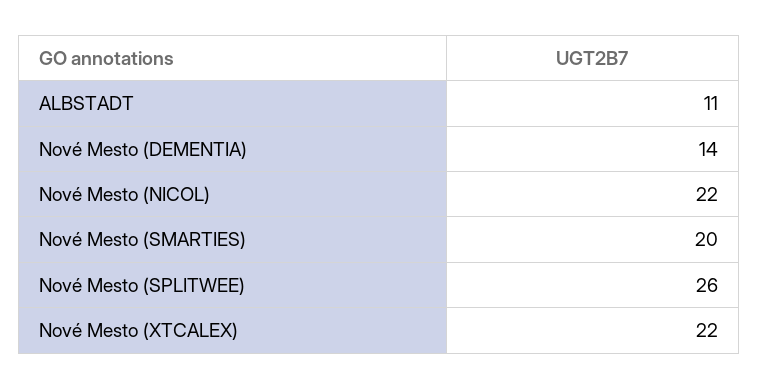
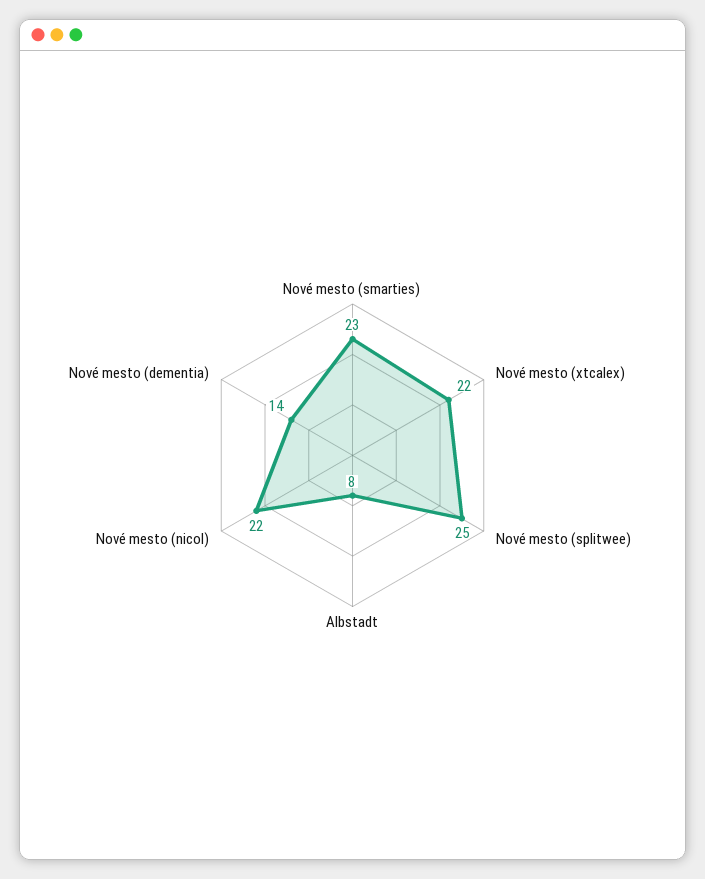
ALBSTADT: 11 -> 8
Nové Mesto (SMARTIES): 20 -> 23
Nové Mesto (SPLITWEE): 26 -> 25

